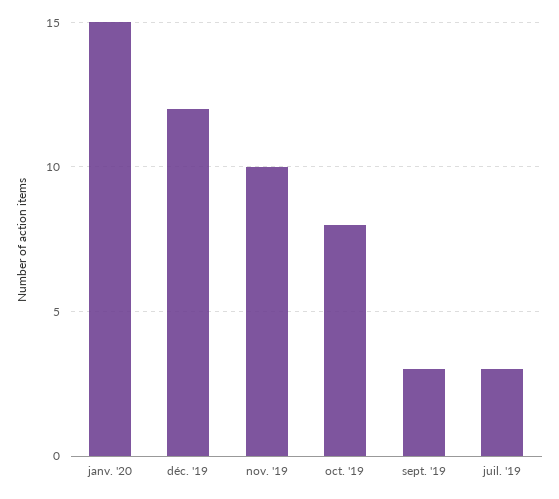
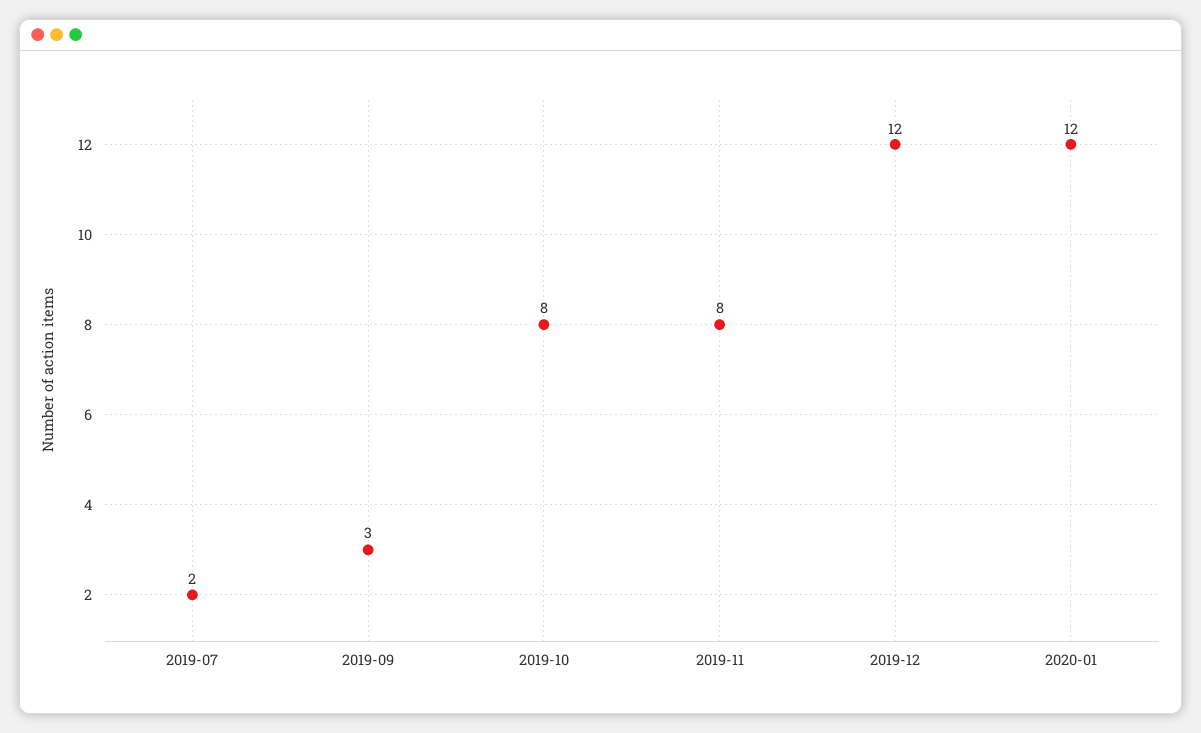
janv. '20: 15 -> 12
nov. '19: 10 -> 8
juil. '19: 3 -> 2

